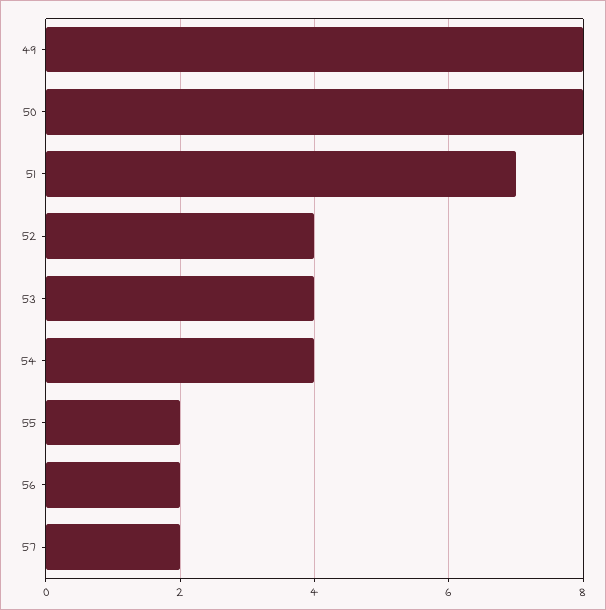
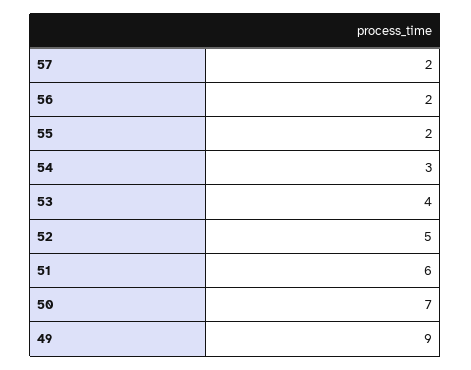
49: 8 -> 9
50: 8 -> 7
51: 7 -> 6
52: 4 -> 5
54: 4 -> 3

